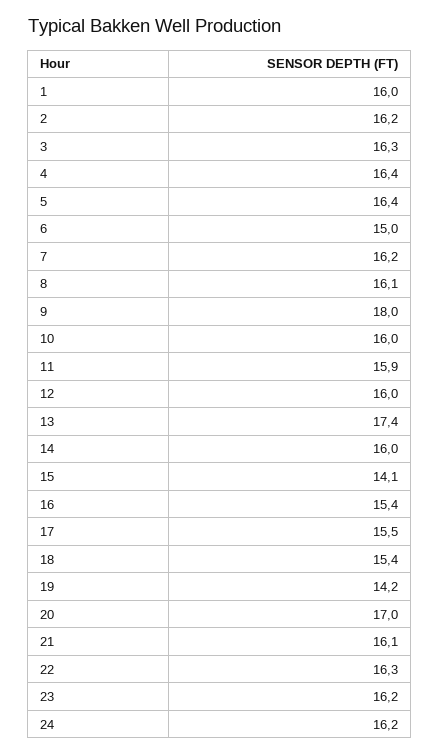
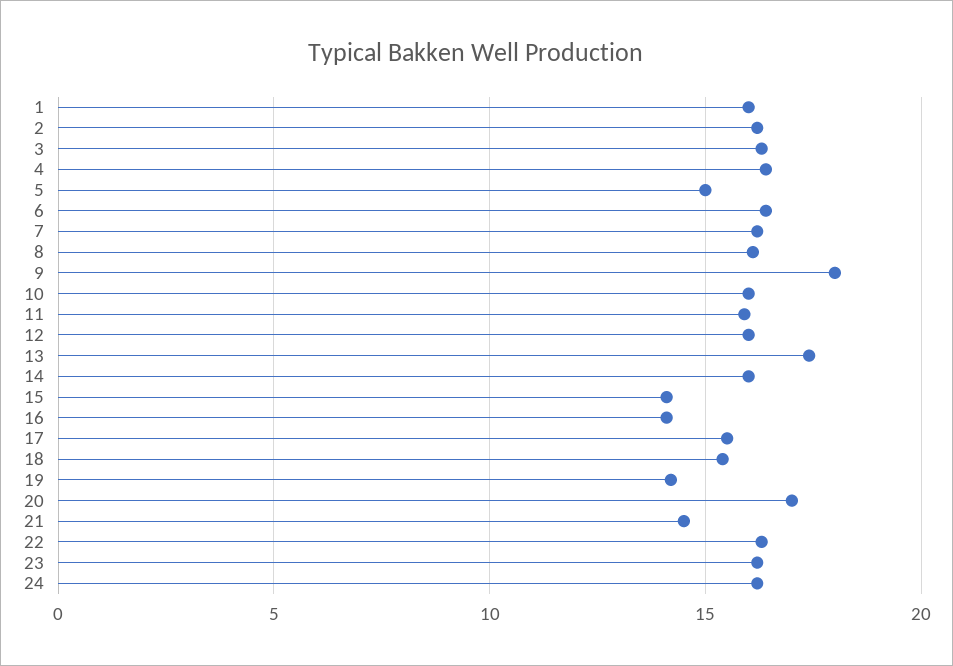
5: 16.4 -> 15
6: 15 -> 16.5
16: 15.4 -> 14
21: 16.1 -> 14.5

